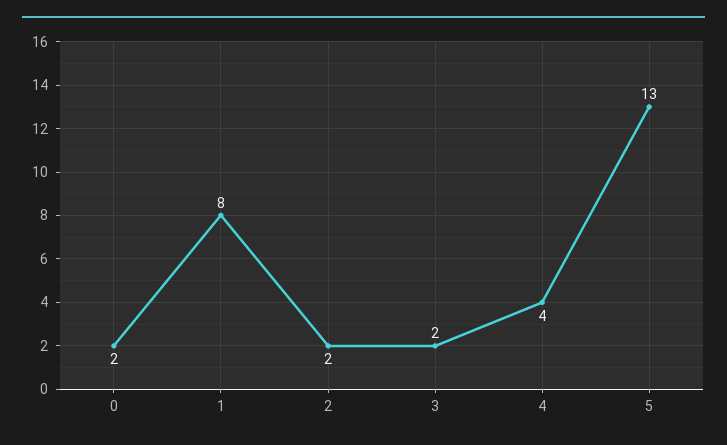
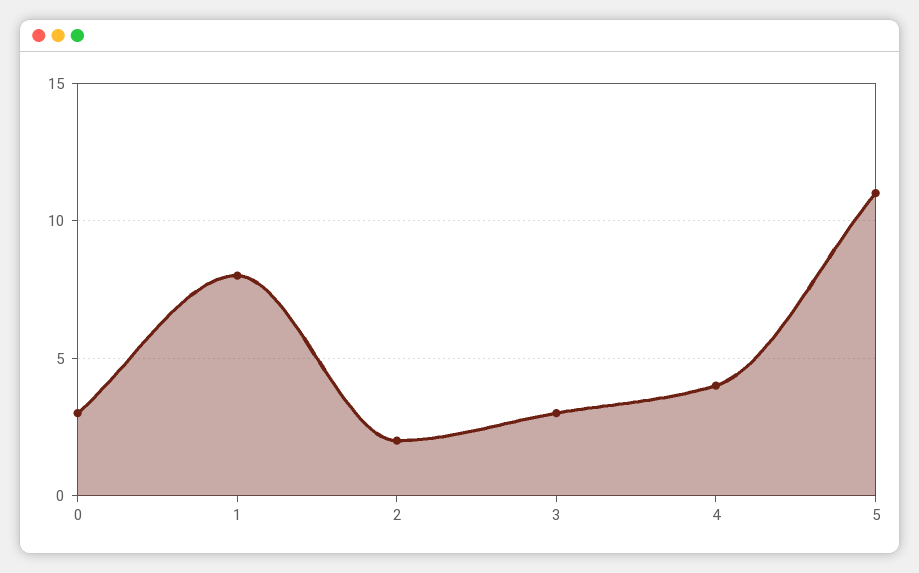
0: 2 -> 3
3: 2 -> 3
5: 13 -> 11

